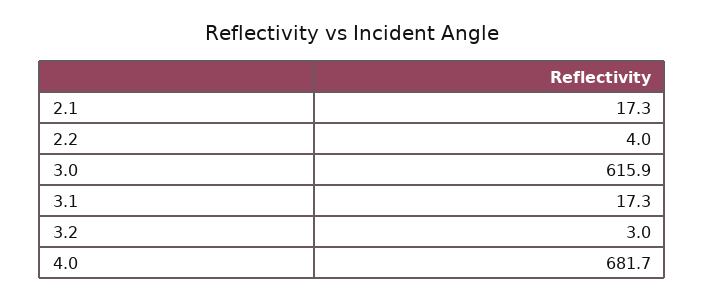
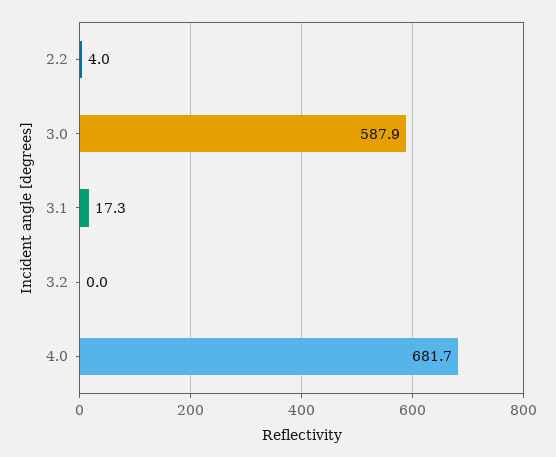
2.1: 17.3 -> none
3.0: 615.9 -> 587.9
3.2: 3 -> 0

